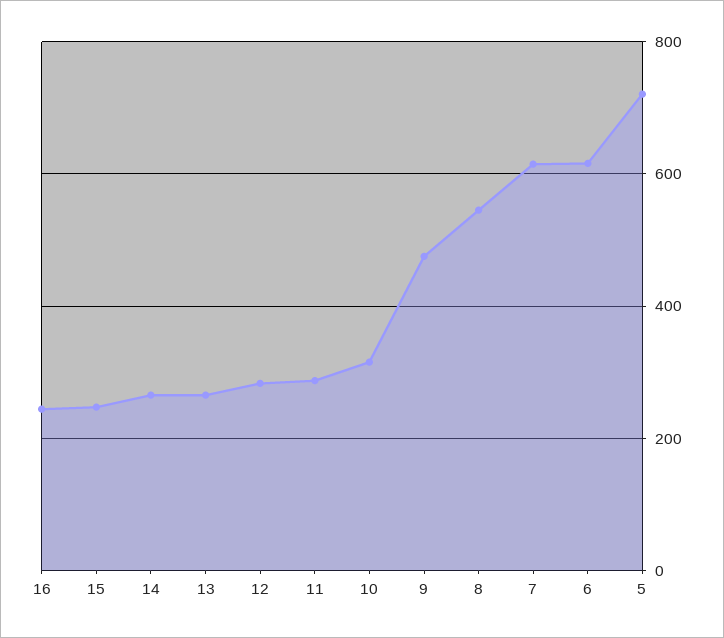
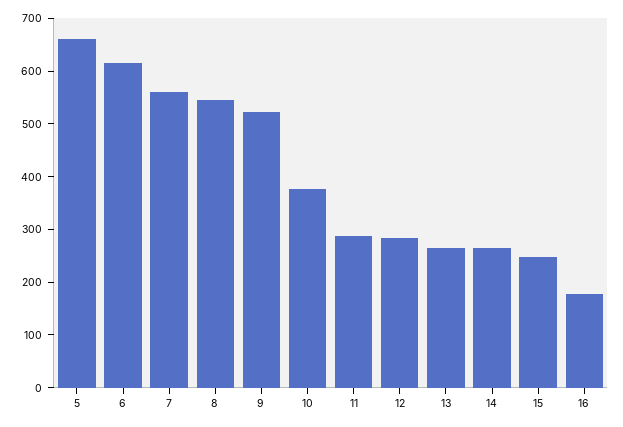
16: 240 -> 180
10: 320 -> 380
9: 480 -> 520
7: 620 -> 560
5: 720 -> 660

